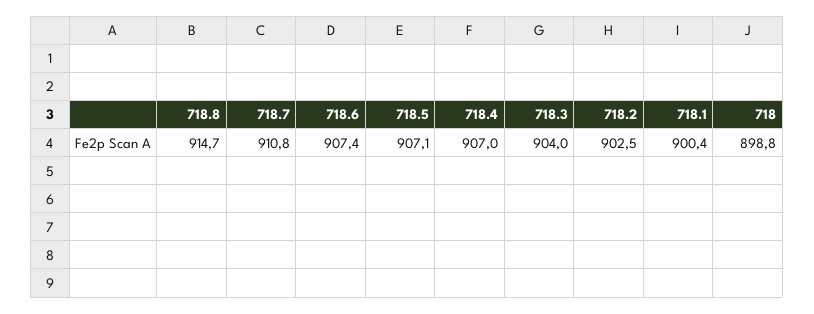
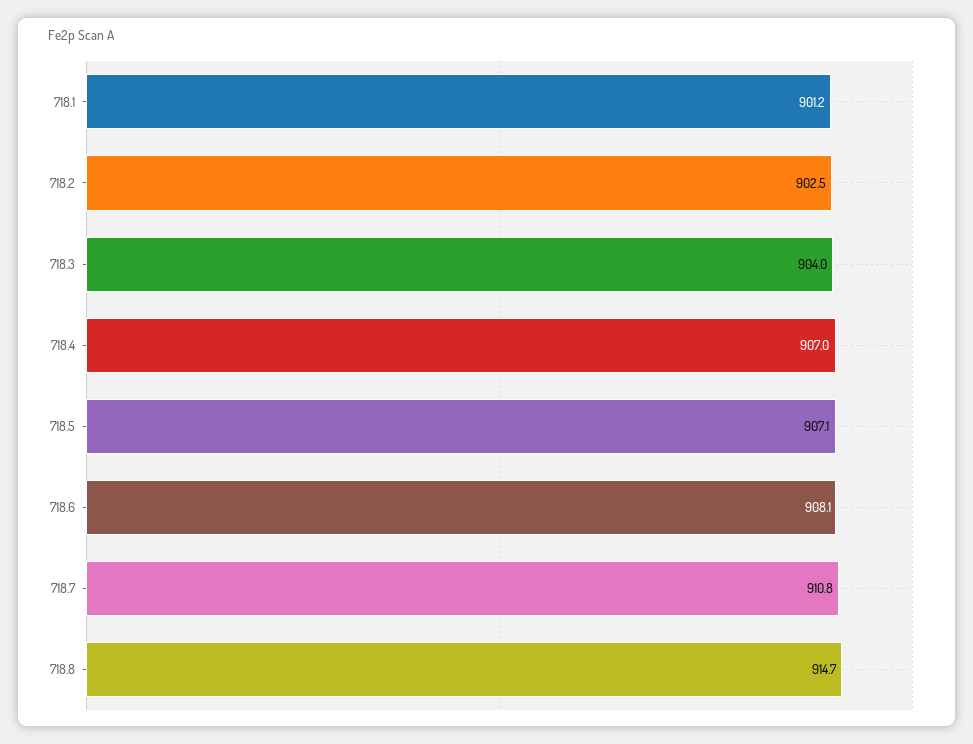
718.6: 907.4 -> 908.1
718.1: 900.4 -> 901.2
718: 898.8 -> none

